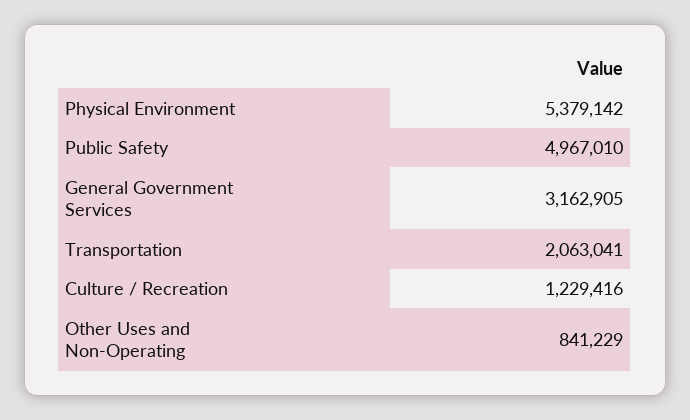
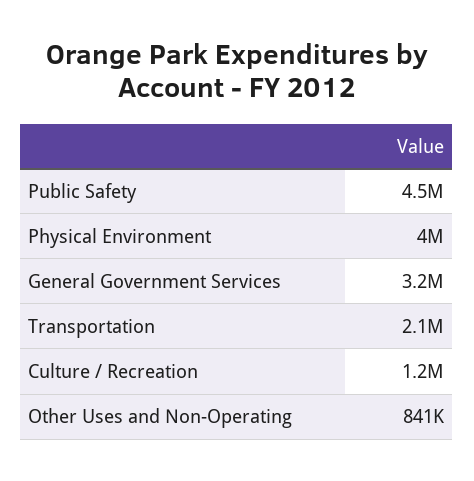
Physical Environment: 5379142 -> 4000000
Public Safety: 4967010 -> 4500000

